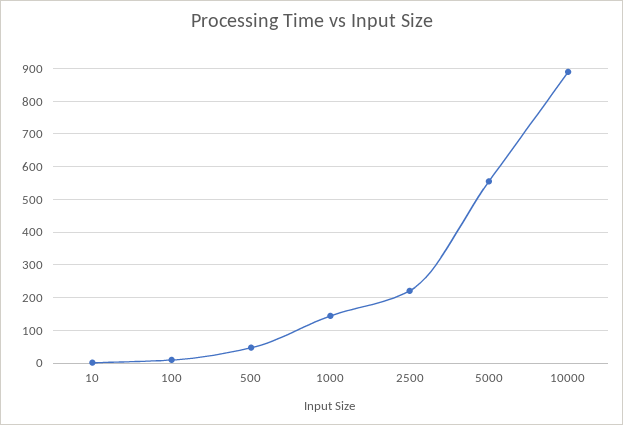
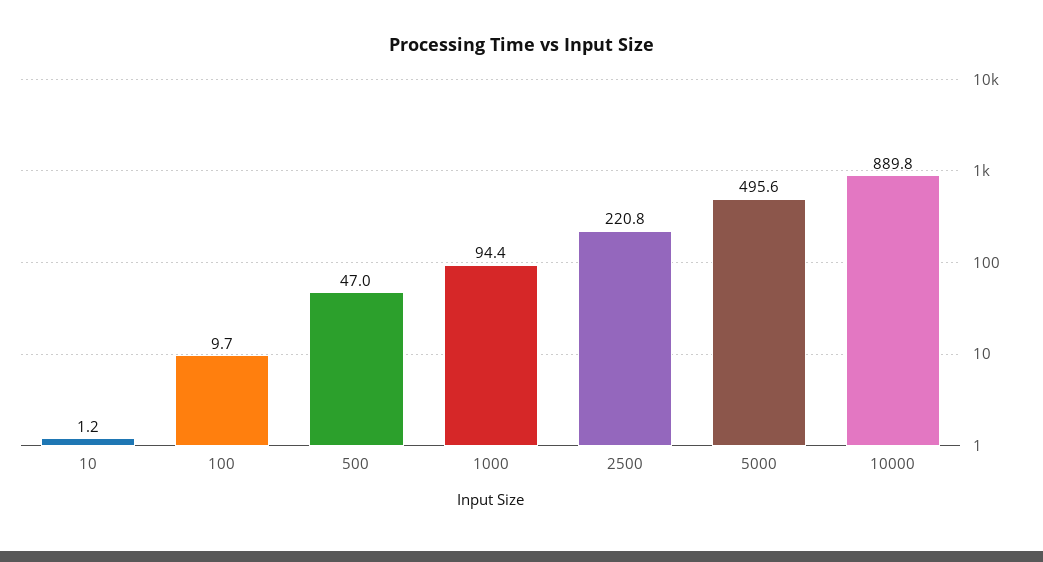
1000: 140 -> 94.4
5000: 560 -> 495.6

